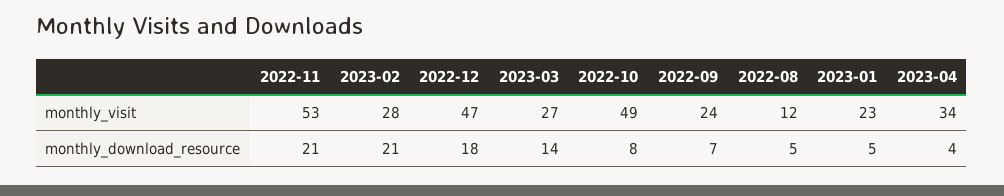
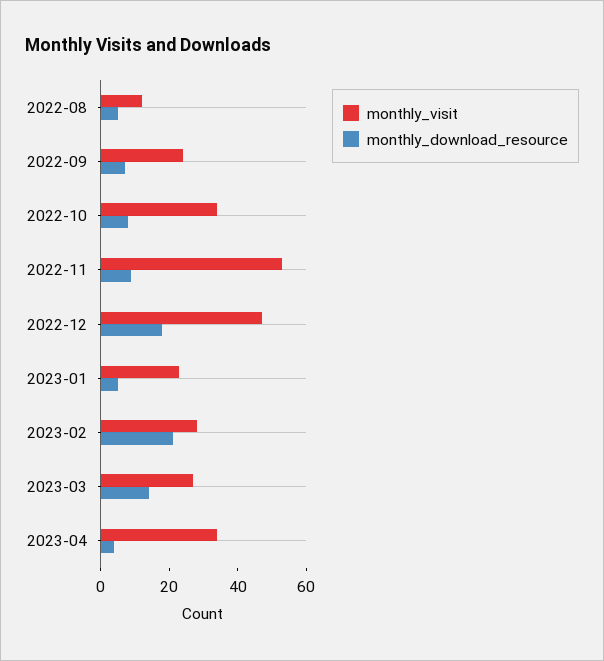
monthly_visit, 2022-10: 49 -> 35
monthly_download_resource, 2022-11: 21 -> 10

